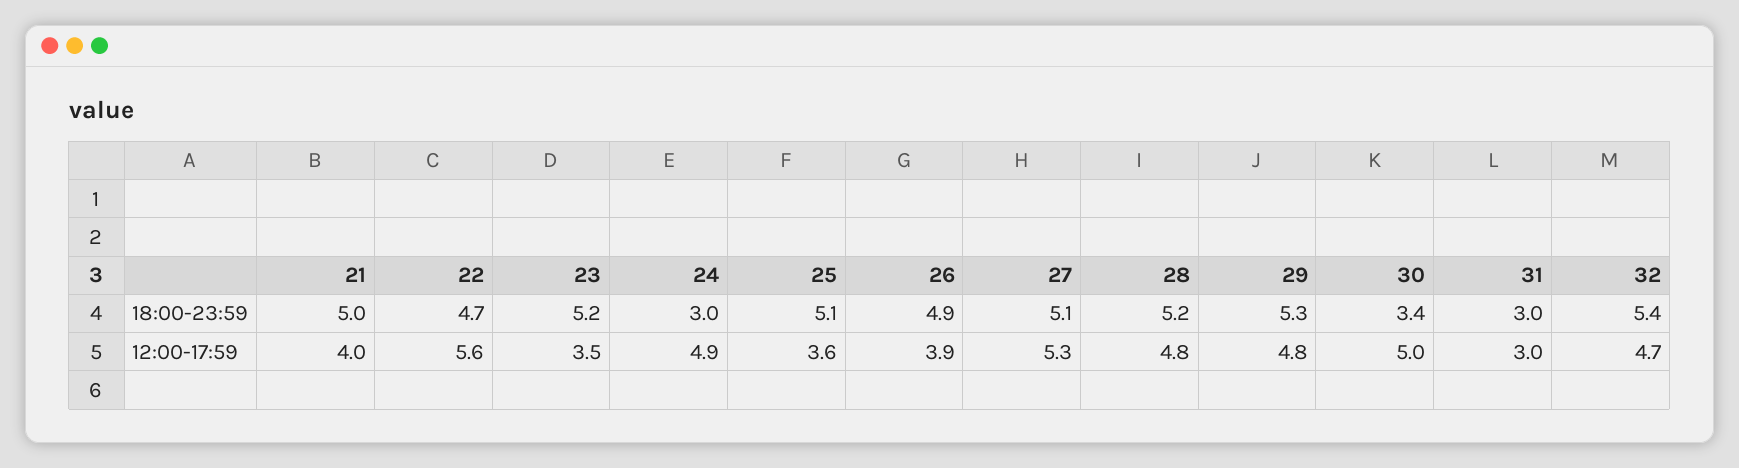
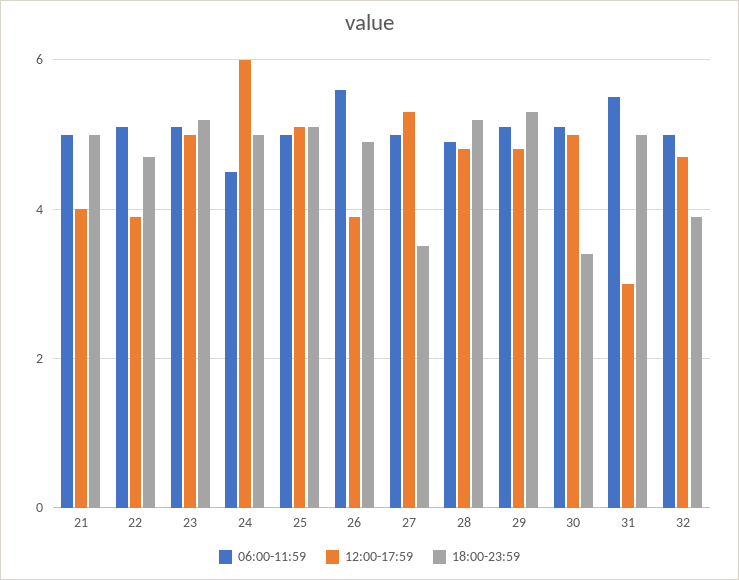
18:00-23:59, 24: 3 -> 5
18:00-23:59, 27: 5.1 -> 3.5
18:00-23:59, 31: 3 -> 5
18:00-23:59, 32: 5.4 -> 4
12:00-17:59, 22: 5.6 -> 4
12:00-17:59, 23: 3.5 -> 5
12:00-17:59, 24: 4.9 -> 6
12:00-17:59, 25: 3.6 -> 5
06:00-11:59, 21: none -> 5
06:00-11:59, 22: none -> 5
06:00-11:59, 23: none -> 5
06:00-11:59, 24: none -> 4.5
06:00-11:59, 25: none -> 5
06:00-11:59, 26: none -> 5.5
06:00-11:59, 27: none -> 5
06:00-11:59, 28: none -> 5
06:00-11:59, 29: none -> 5
06:00-11:59, 30: none -> 5
06:00-11:59, 31: none -> 5.5
06:00-11:59, 32: none -> 5

